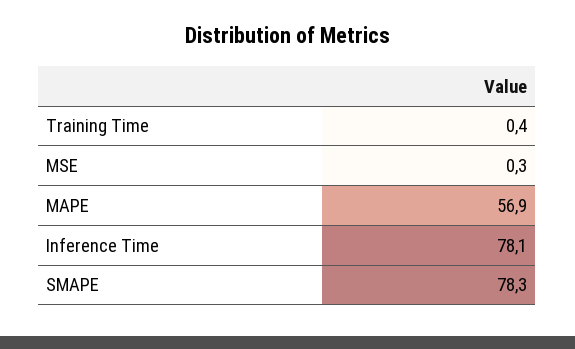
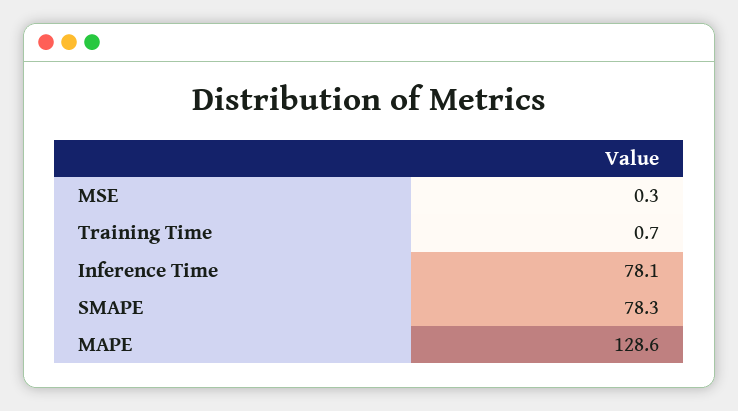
Training Time: 0.4 -> 0.7
MAPE: 56.9 -> 128.6

